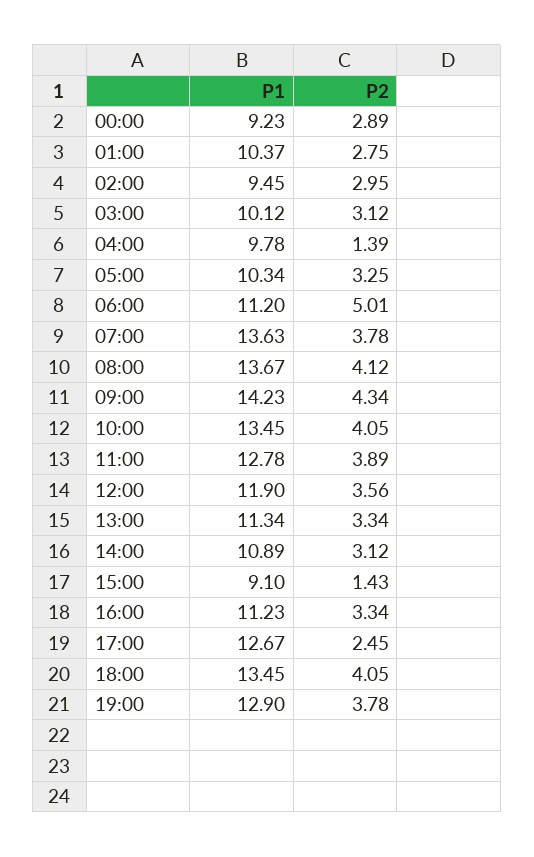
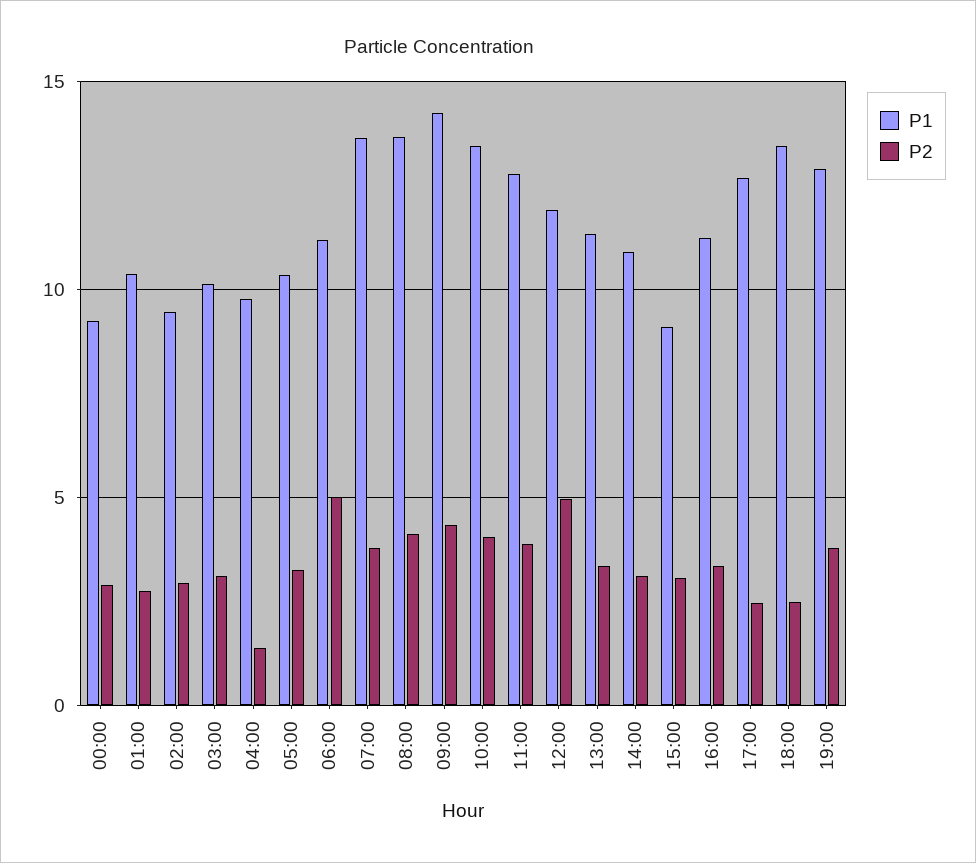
P2, 12:00: 3.56 -> 5
P2, 15:00: 1.43 -> 3
P2, 18:00: 4.05 -> 2.5

